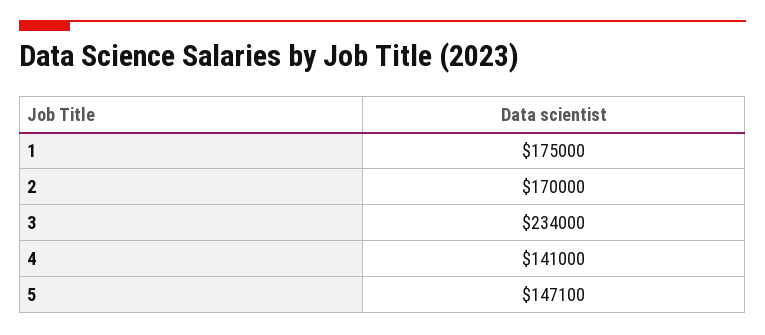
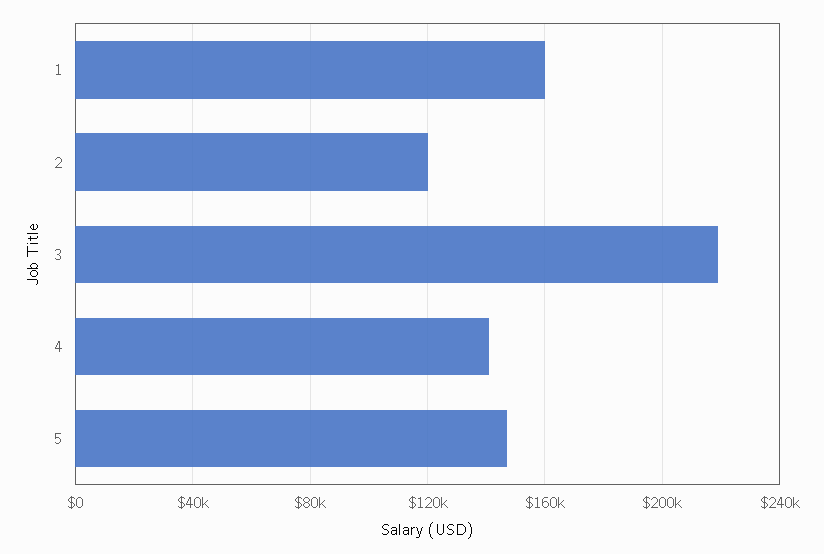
1: 175000 -> 160000
2: 170000 -> 120000
3: 234000 -> 220000

